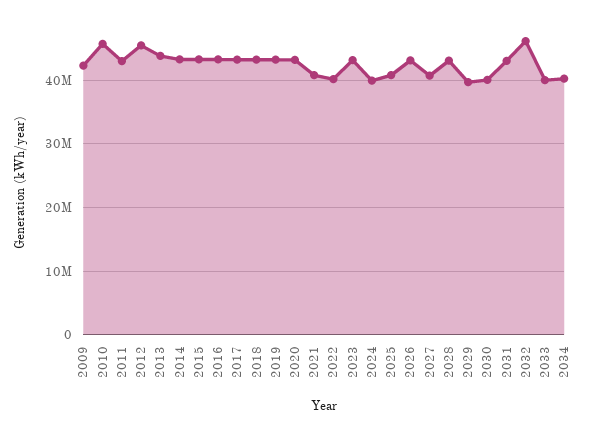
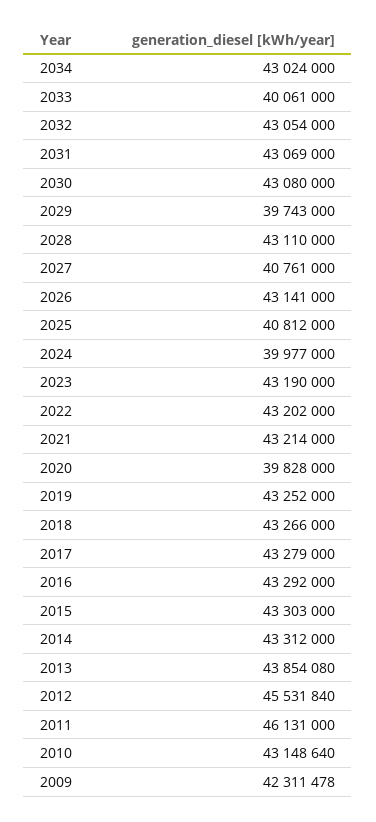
2010: 46000000 -> 43148640
2011: 43000000 -> 46131000
2020: 43000000 -> 39828000
2021: 41000000 -> 43214000
2022: 40000000 -> 43202000
2030: 40000000 -> 43080000
2032: 46000000 -> 43054000
2034: 40000000 -> 43024000

